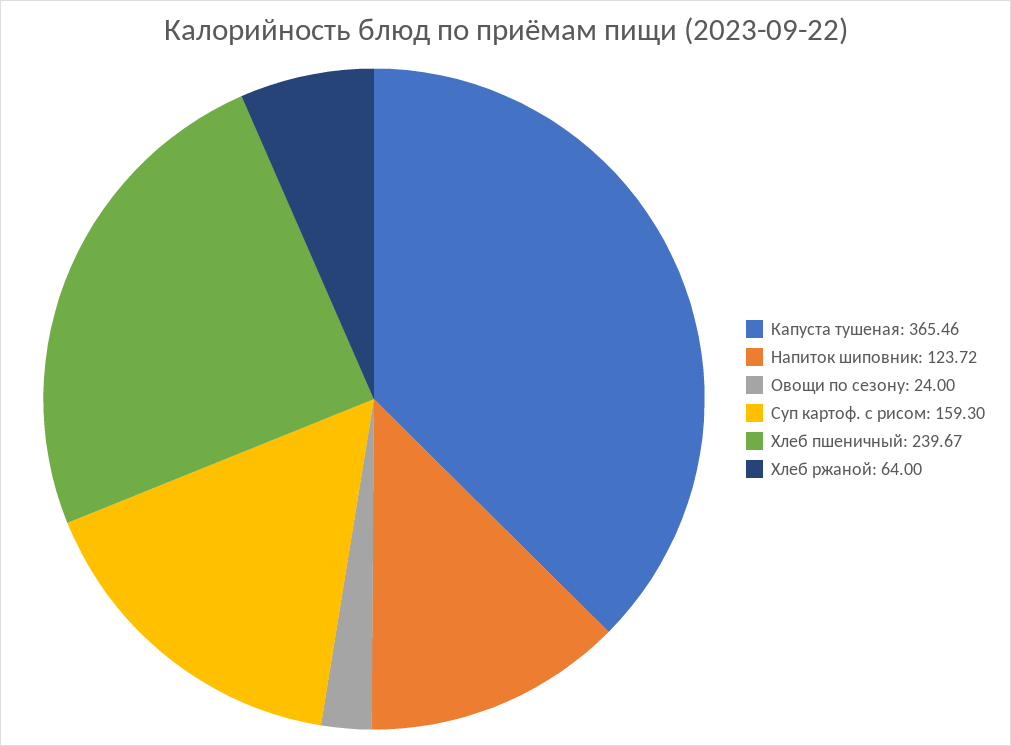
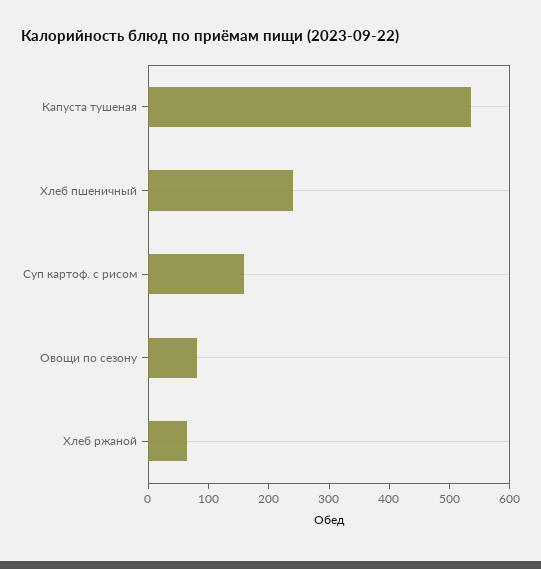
Капуста тушеная: 365.46 -> 540
Напиток шиповник: 123.72 -> none
Овощи по сезону: 24 -> 80

